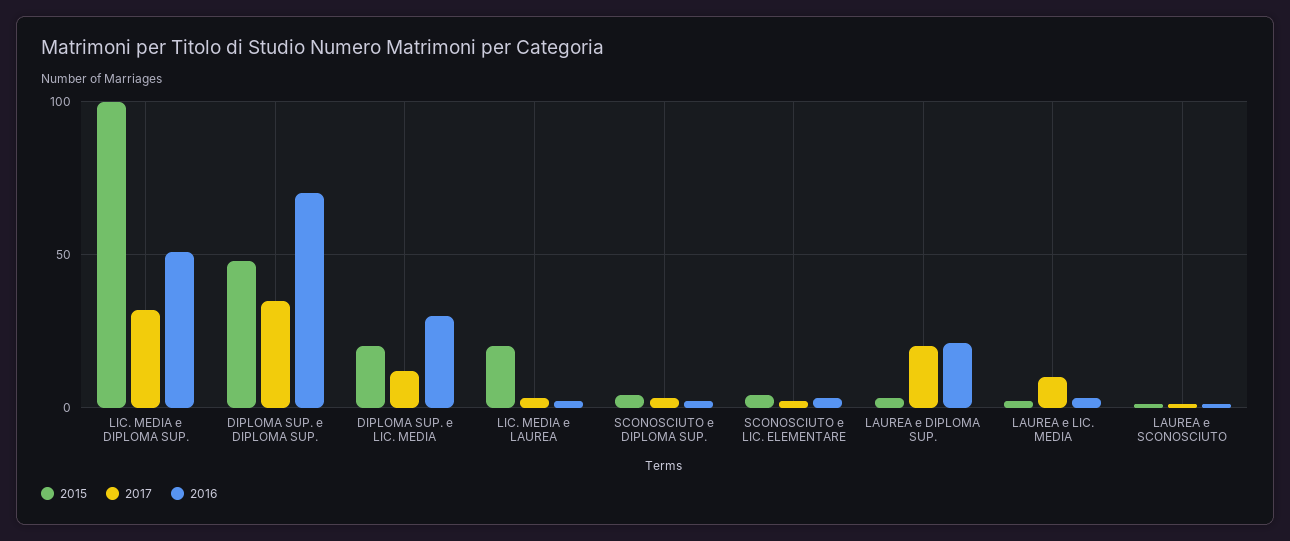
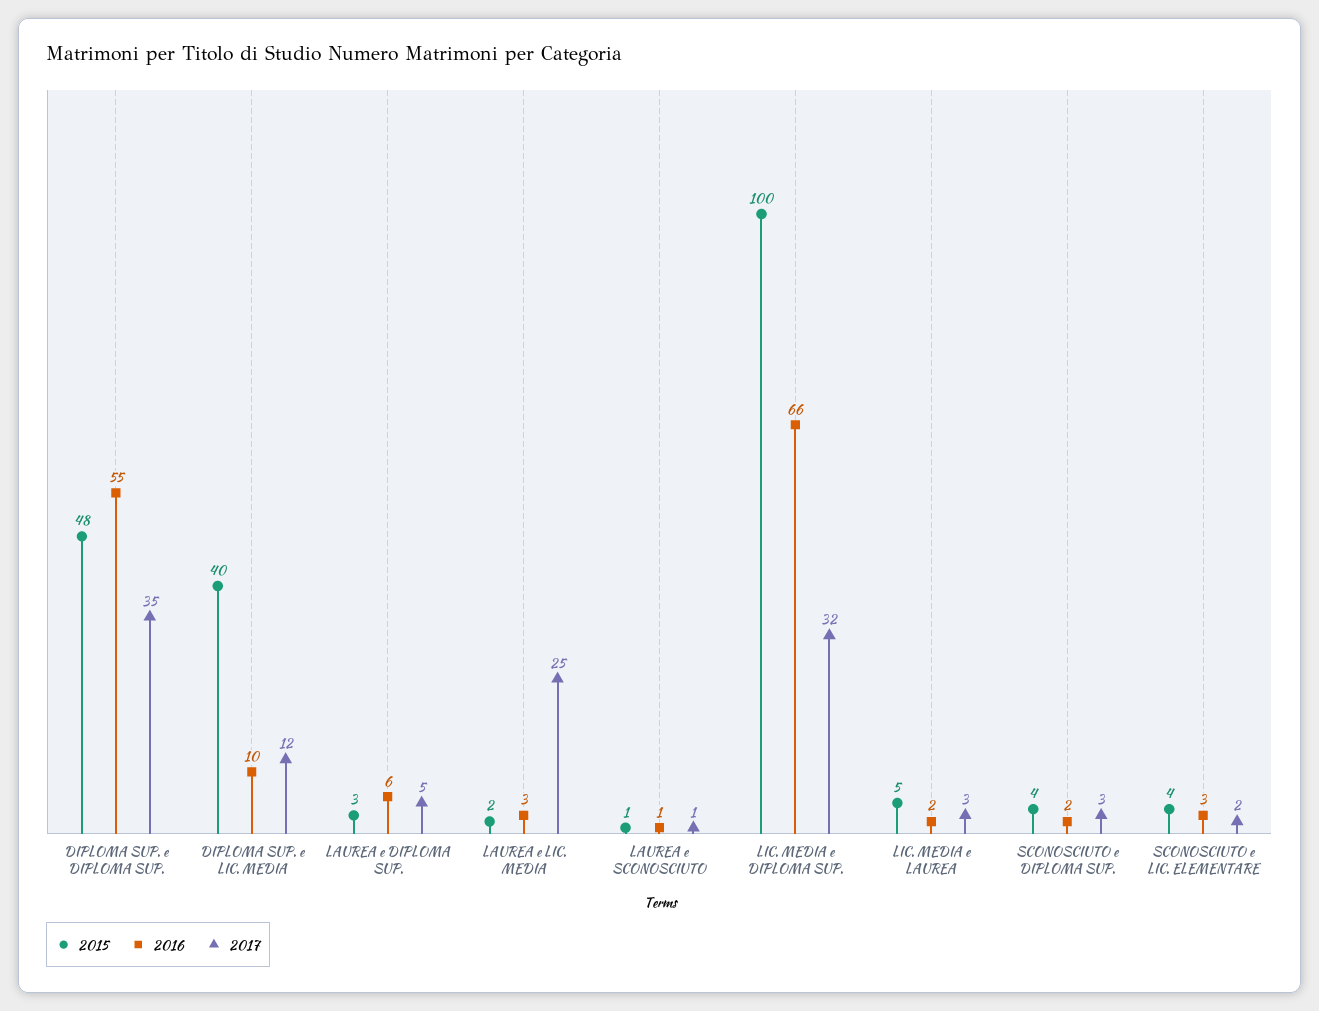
2016, LIC. MEDIA e DIPLOMA SUP.: 50 -> 66
2016, DIPLOMA SUP. e DIPLOMA SUP.: 70 -> 55
2015, DIPLOMA SUP. e LIC. MEDIA: 20 -> 40
2016, DIPLOMA SUP. e LIC. MEDIA: 30 -> 10
2015, LIC. MEDIA e LAUREA: 20 -> 5
2017, LAUREA e DIPLOMA SUP.: 20 -> 5
2016, LAUREA e DIPLOMA SUP.: 20 -> 6
2017, LAUREA e LIC. MEDIA: 10 -> 25

